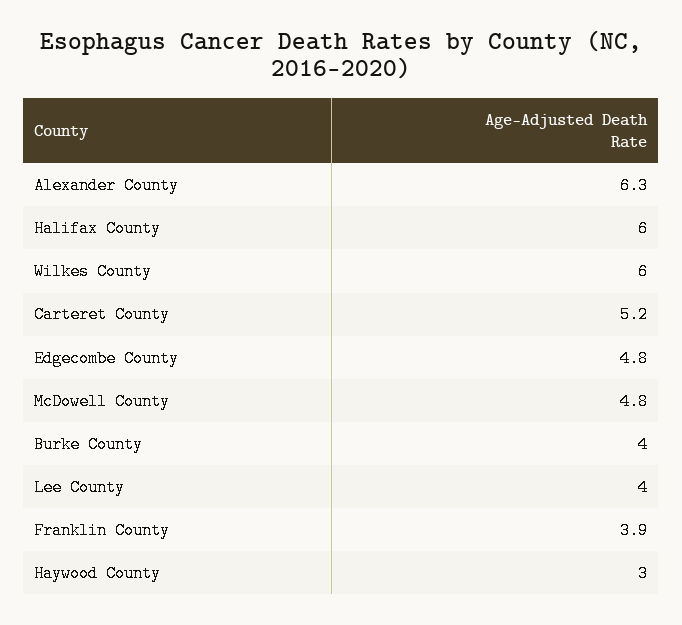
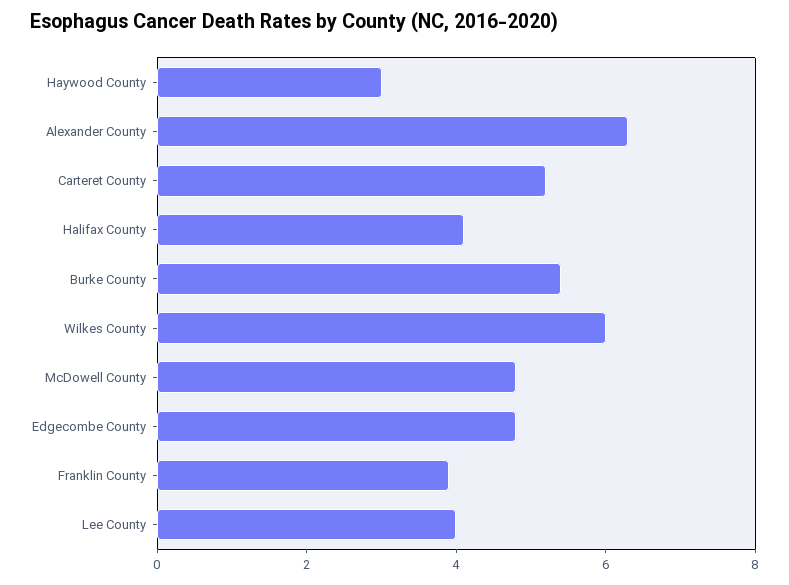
Halifax County: 6 -> 4
Burke County: 4 -> 5.5

